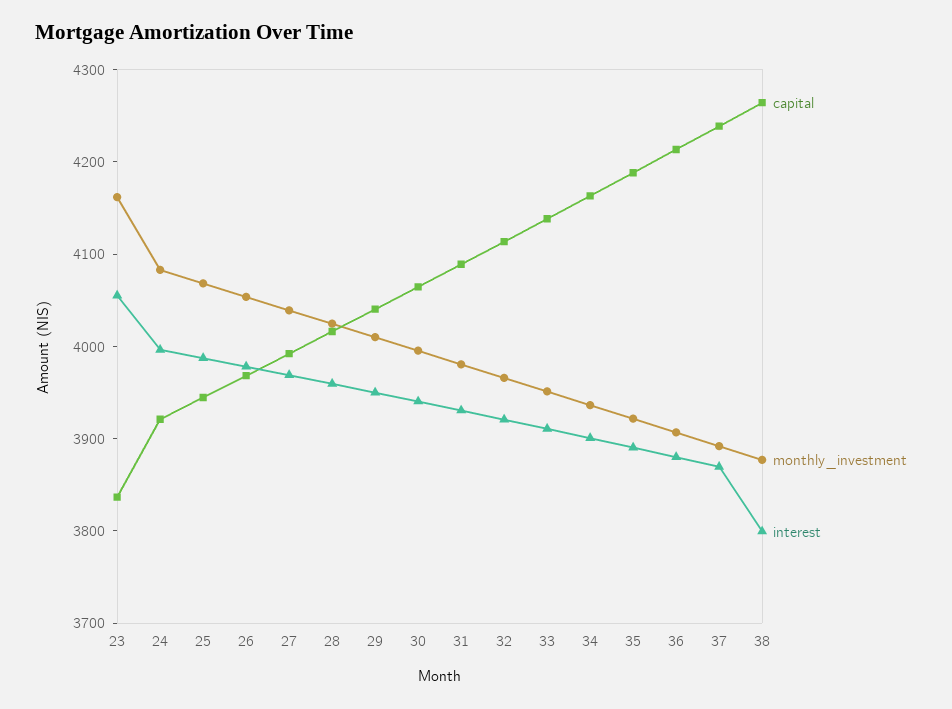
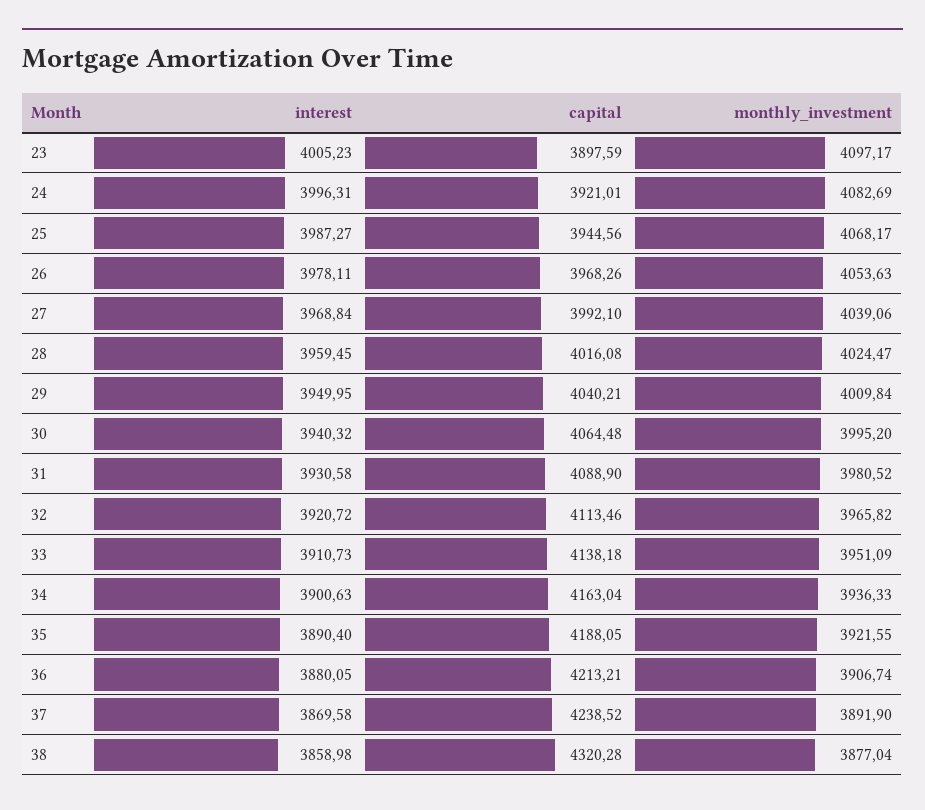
capital, 23: 3840 -> 3897.59
monthly_investment, 23: 4160 -> 4097.17
interest, 23: 4060 -> 4005.23
capital, 38: 4260 -> 4320.28
interest, 38: 3800 -> 3858.98

